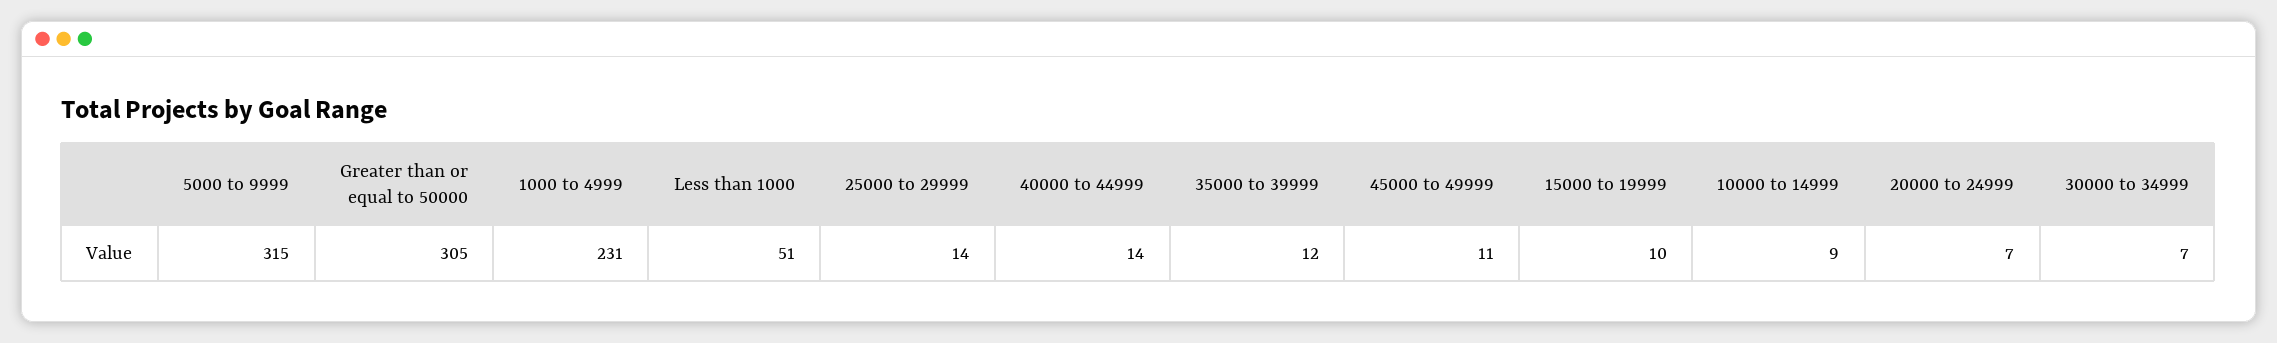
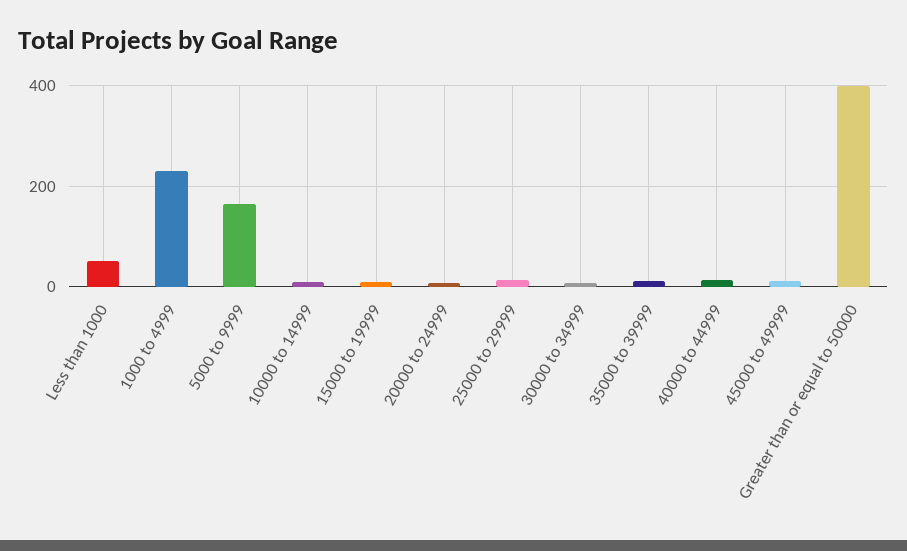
5000 to 9999: 315 -> 160
Greater than or equal to 50000: 305 -> 400

